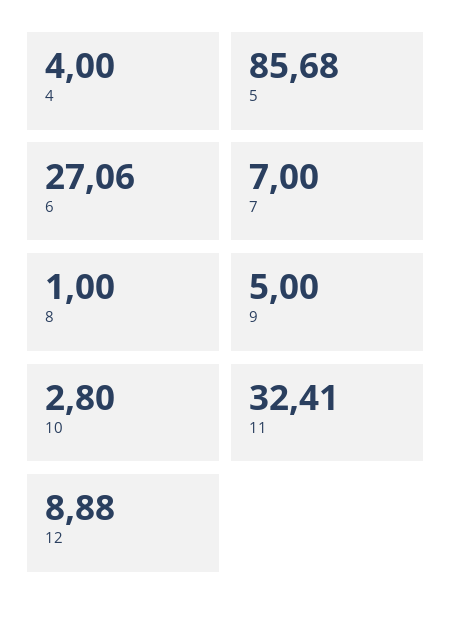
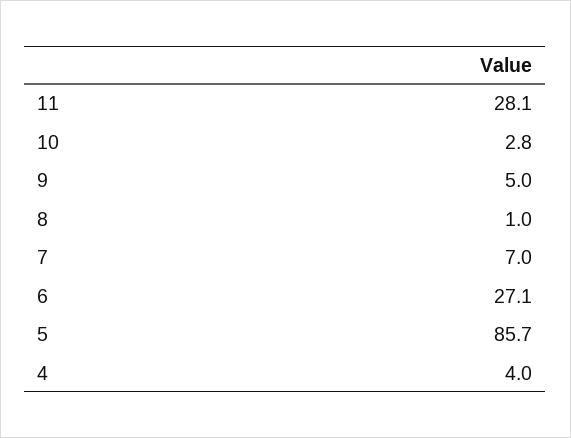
11: 32.41 -> 28.1
12: 8.88 -> none

